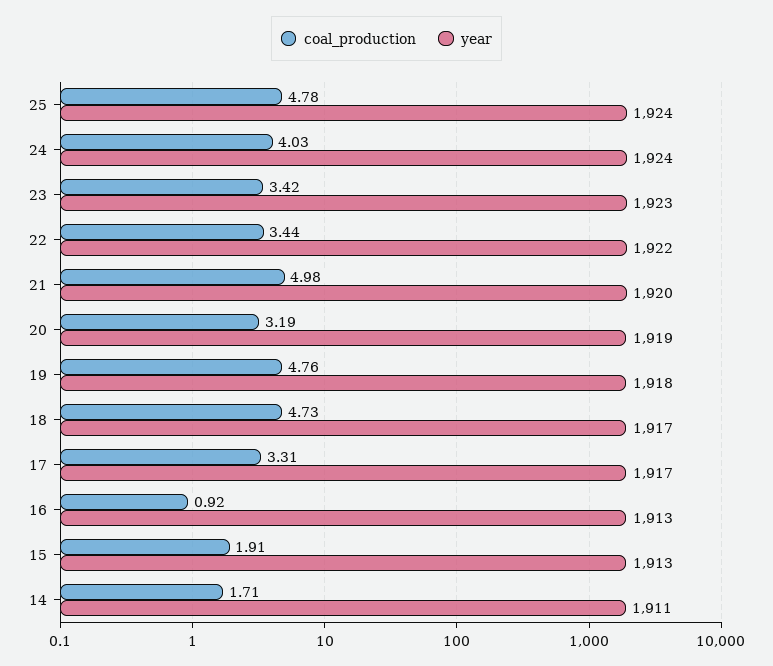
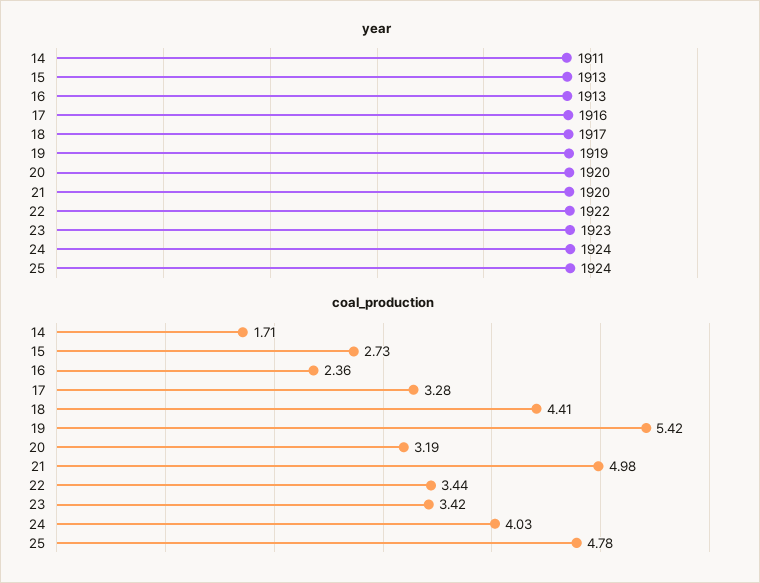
year, 20: 1919 -> 1920
coal_production, 19: 4.76 -> 5.42
year, 19: 1918 -> 1919
coal_production, 18: 4.73 -> 4.41
coal_production, 17: 3.31 -> 3.28
year, 17: 1917 -> 1916
coal_production, 16: 0.92 -> 2.36
coal_production, 15: 1.91 -> 2.73

